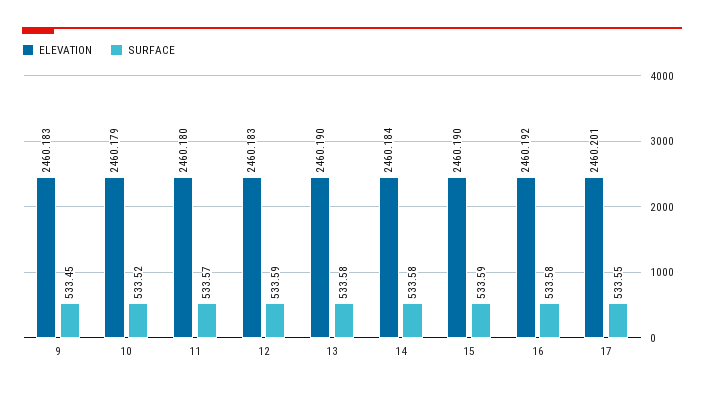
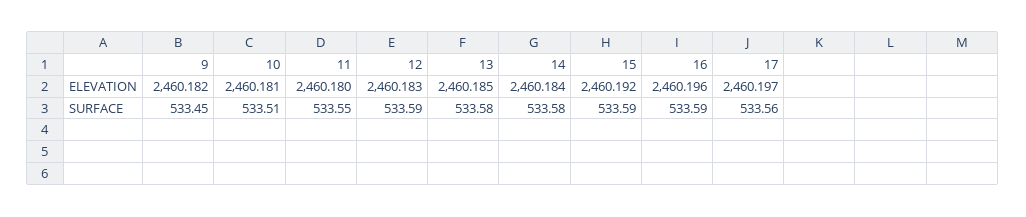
ELEVATION, 9: 2460.183 -> 2460.182
ELEVATION, 10: 2460.179 -> 2460.181
SURFACE, 10: 533.52 -> 533.51
SURFACE, 11: 533.57 -> 533.55
ELEVATION, 13: 2460.19 -> 2460.185
ELEVATION, 15: 2460.19 -> 2460.192
ELEVATION, 16: 2460.192 -> 2460.196
SURFACE, 16: 533.58 -> 533.59
ELEVATION, 17: 2460.201 -> 2460.197
SURFACE, 17: 533.55 -> 533.56

